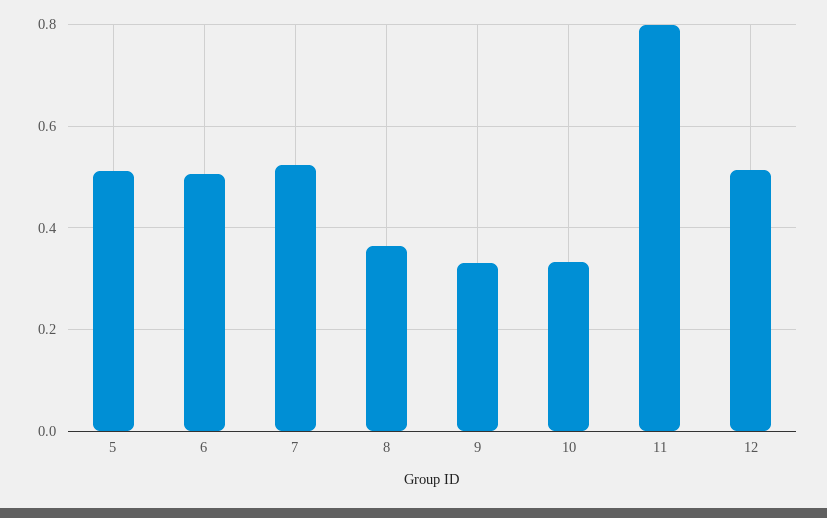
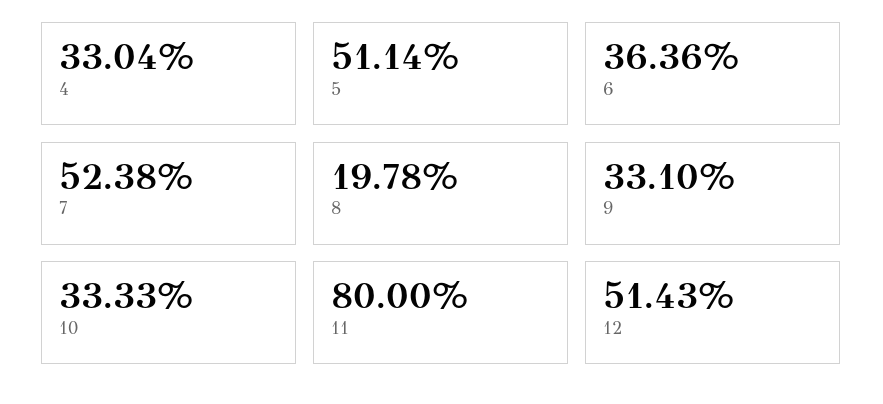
6: 0.5 -> 0.3636
8: 0.36 -> 0.1978
4: none -> 0.3304

